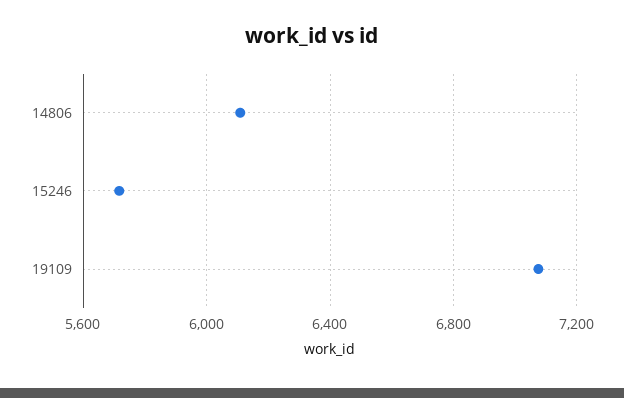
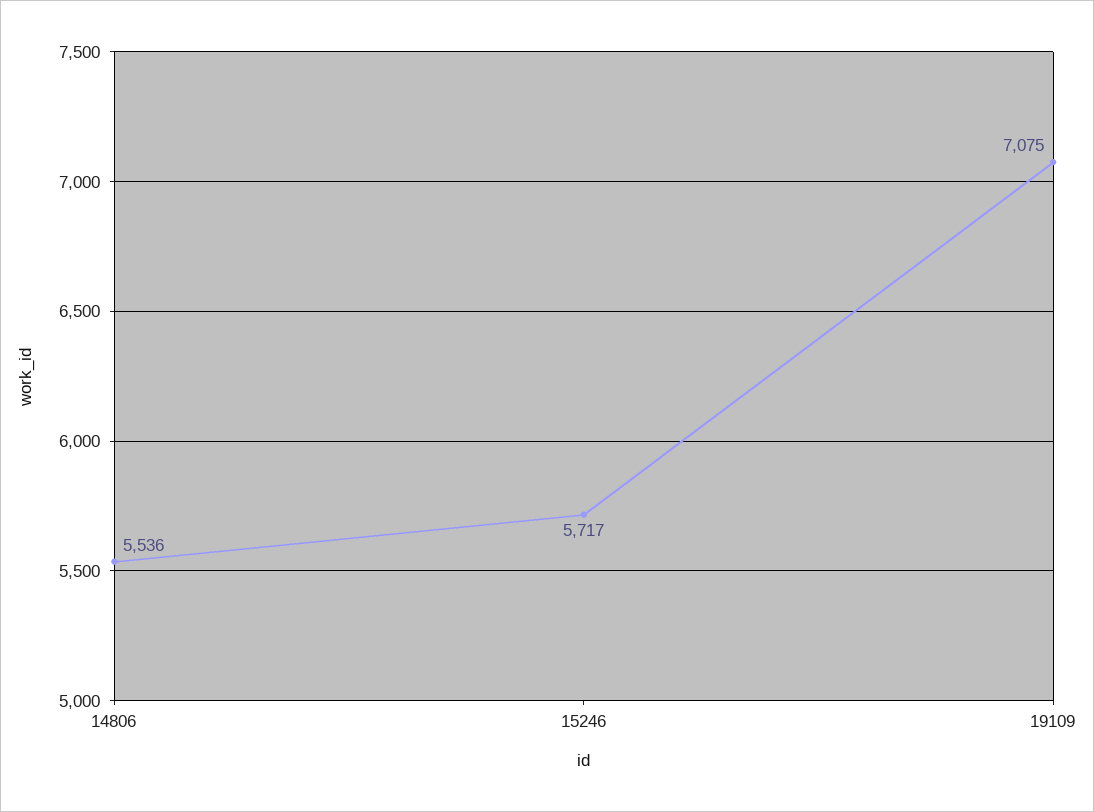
14806: 6100 -> 5536

